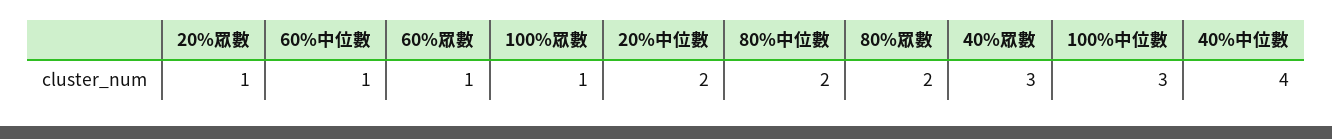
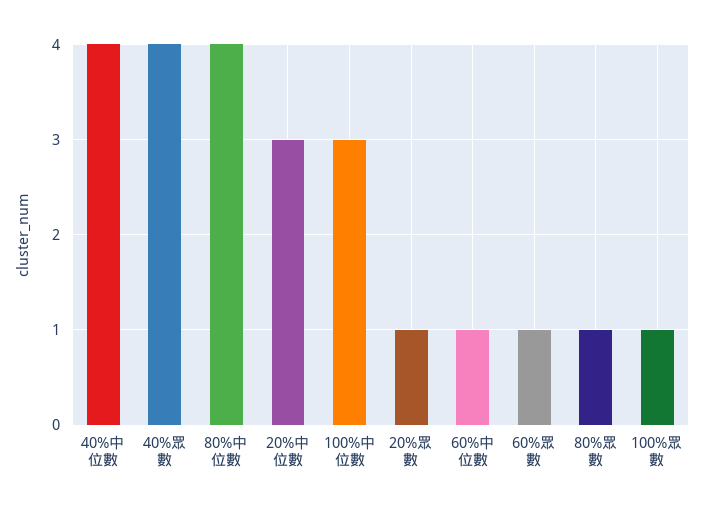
20%中位數: 2 -> 3
80%中位數: 2 -> 4
80%眾數: 2 -> 1
40%眾數: 3 -> 4

